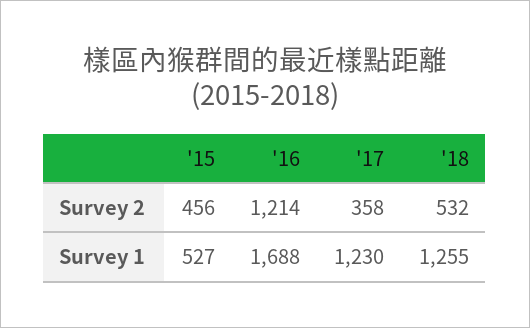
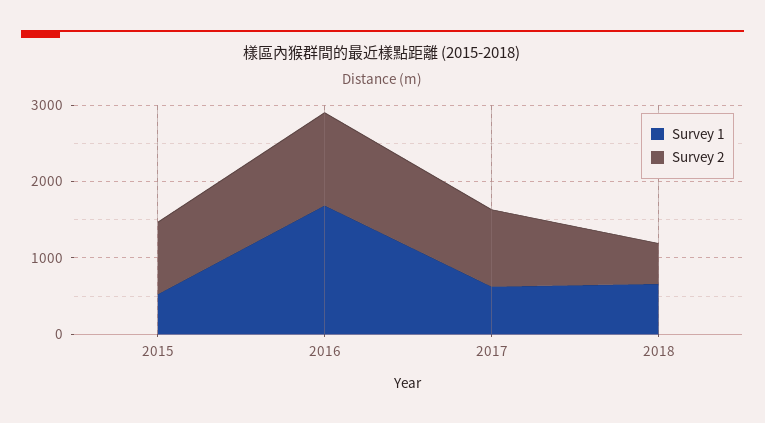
Survey 2, '15: 456 -> 1000
Survey 2, '17: 358 -> 1000
Survey 1, '17: 1230 -> 600
Survey 1, '18: 1255 -> 600

